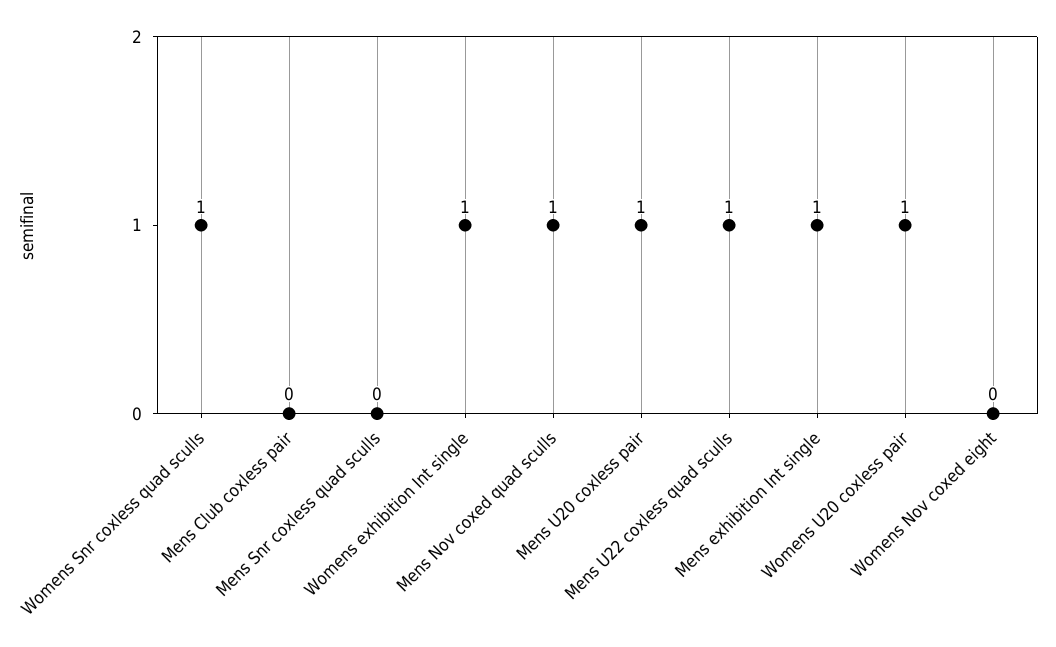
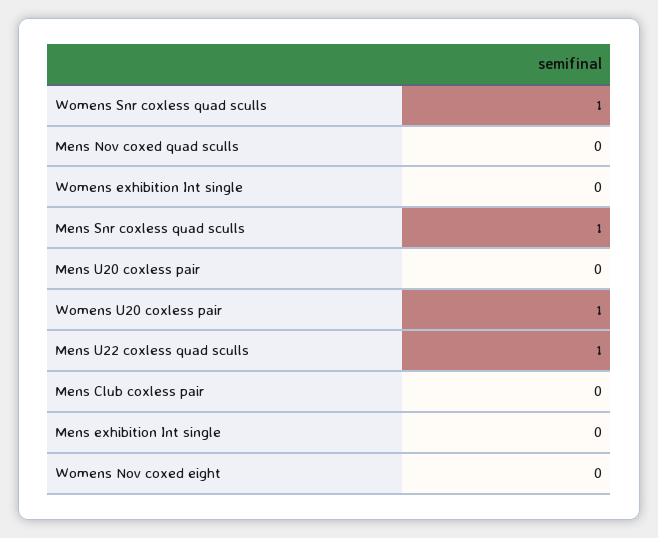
Mens Snr coxless quad sculls: 0 -> 1
Womens exhibition Int single: 1 -> 0
Mens Nov coxed quad sculls: 1 -> 0
Mens U20 coxless pair: 1 -> 0
Mens exhibition Int single: 1 -> 0

